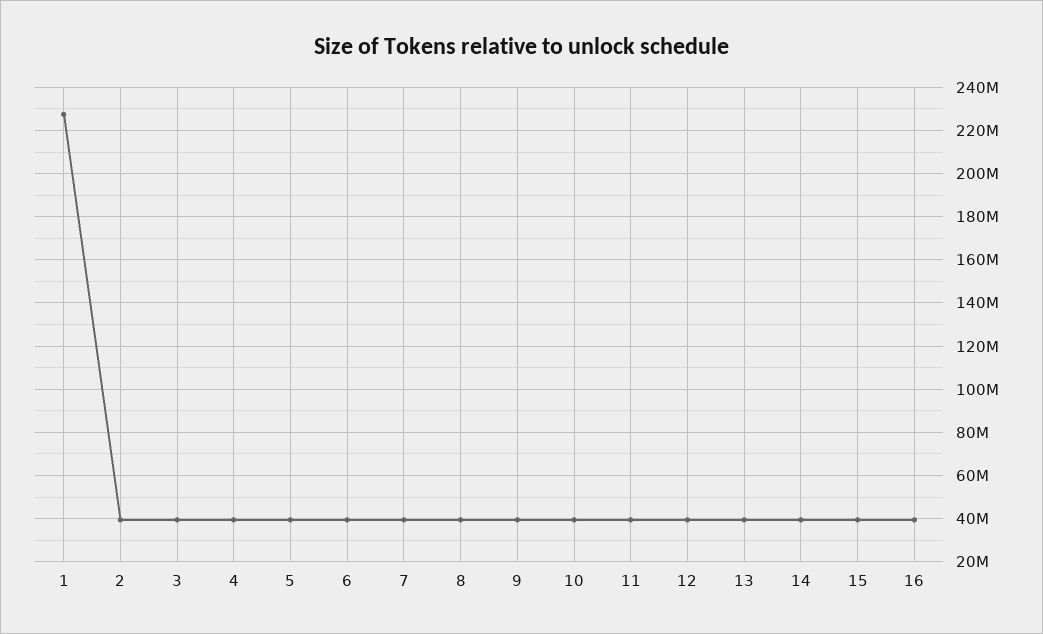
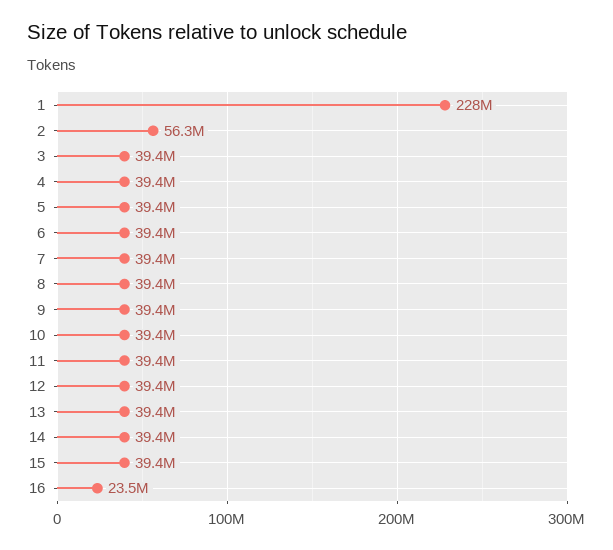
2: 40000000 -> 56300000
16: 40000000 -> 23500000

